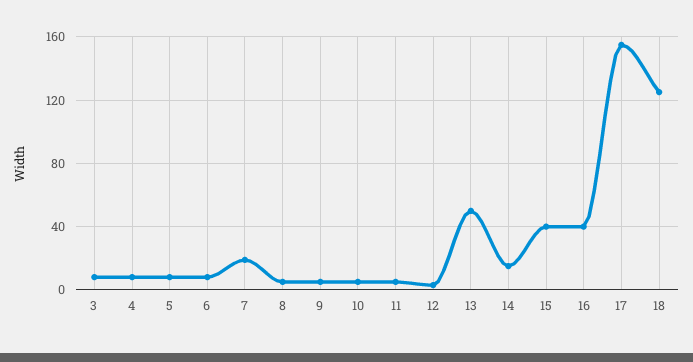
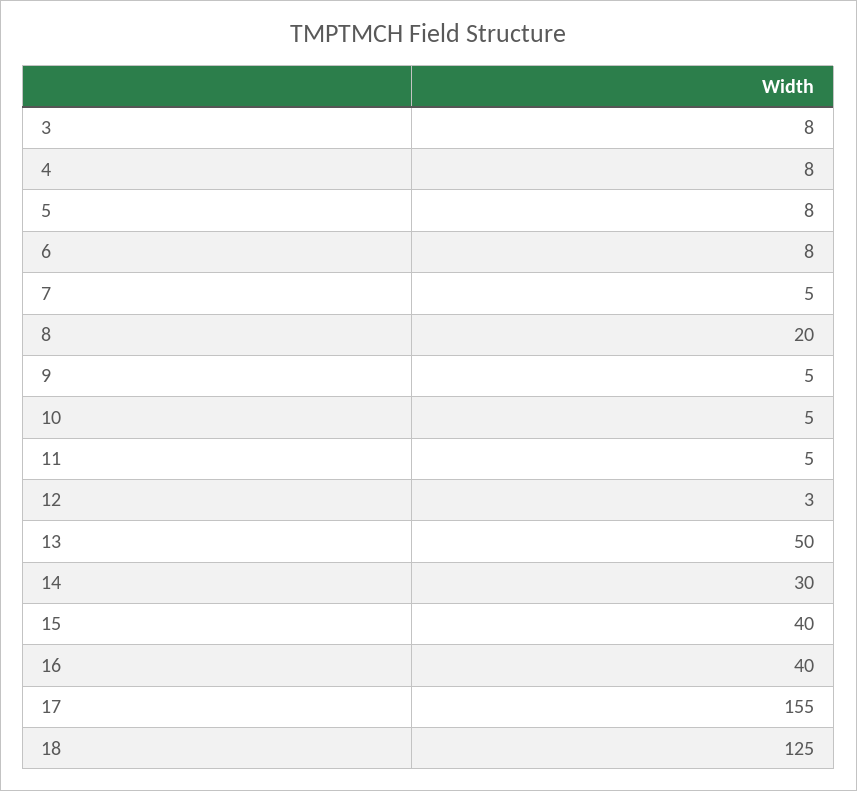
7: 20 -> 5
8: 5 -> 20
14: 15 -> 30

